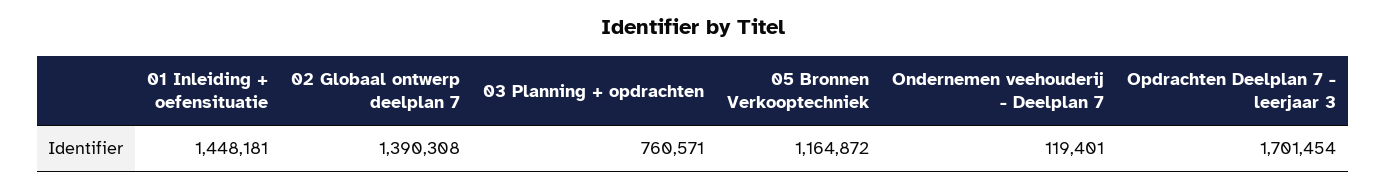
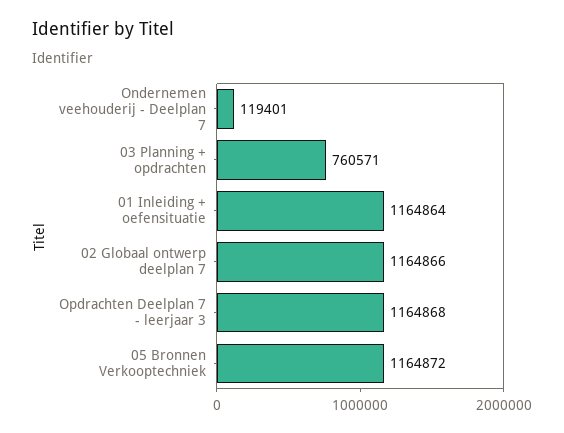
01 Inleiding + oefensituatie: 1448181 -> 1164864
02 Globaal ontwerp deelplan 7: 1390308 -> 1164866
Opdrachten Deelplan 7 - leerjaar 3: 1701454 -> 1164868

